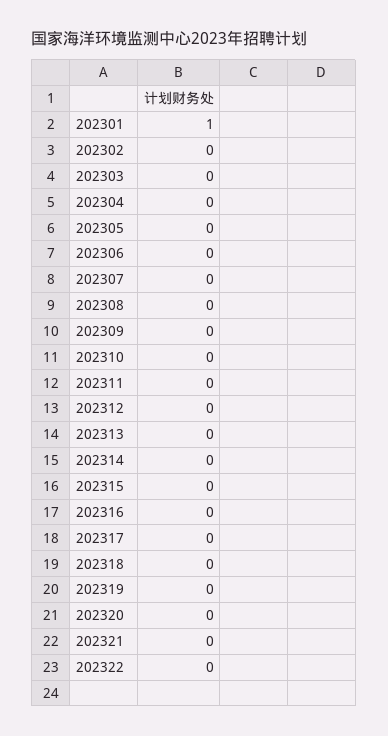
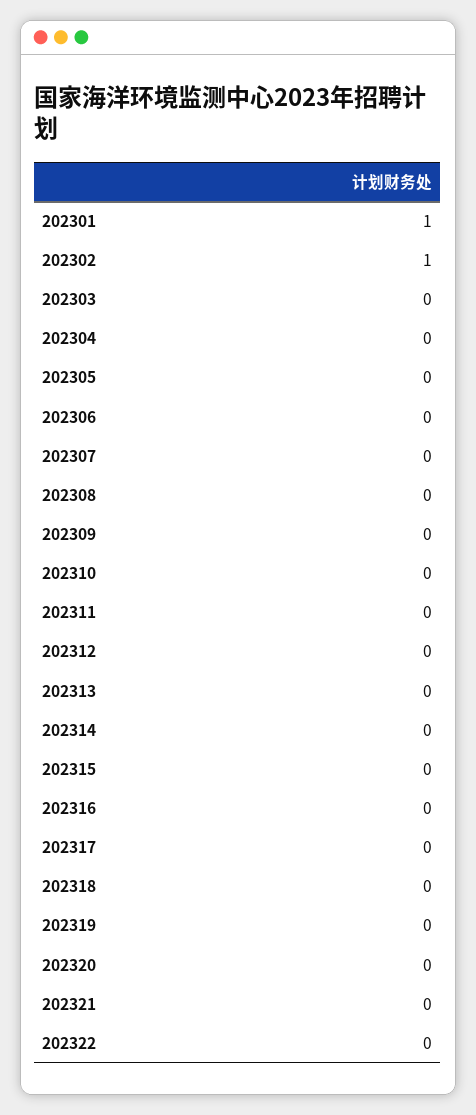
202302: 0 -> 1

